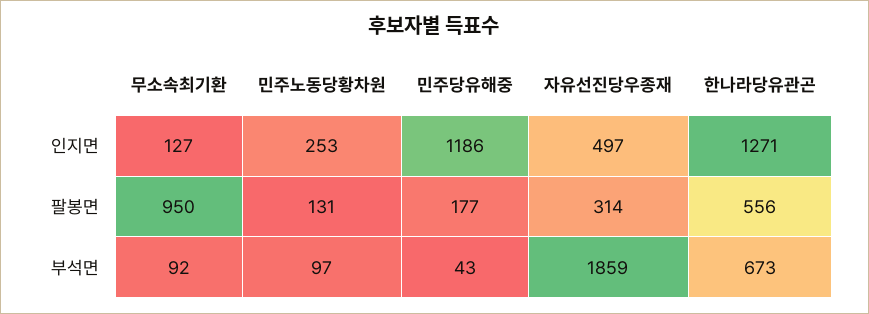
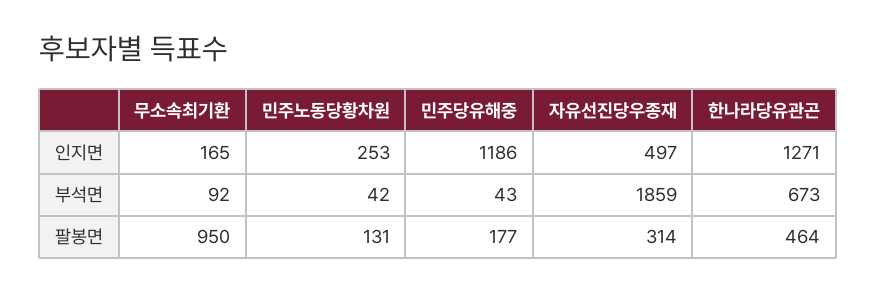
무소속최기환, 인지면: 127 -> 165
한나라당유관곤, 팔봉면: 556 -> 464
민주노동당황차원, 부석면: 97 -> 42

